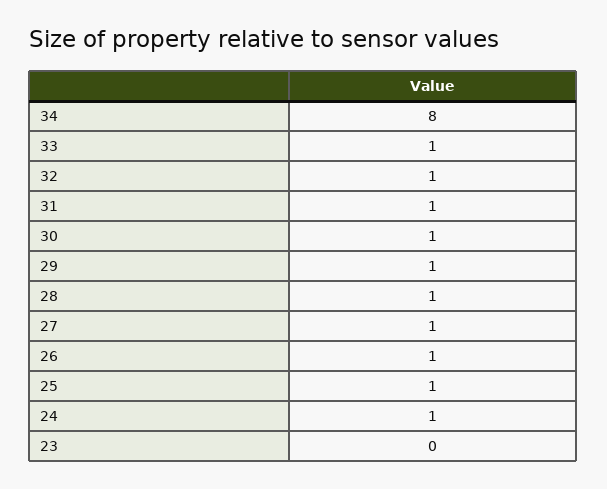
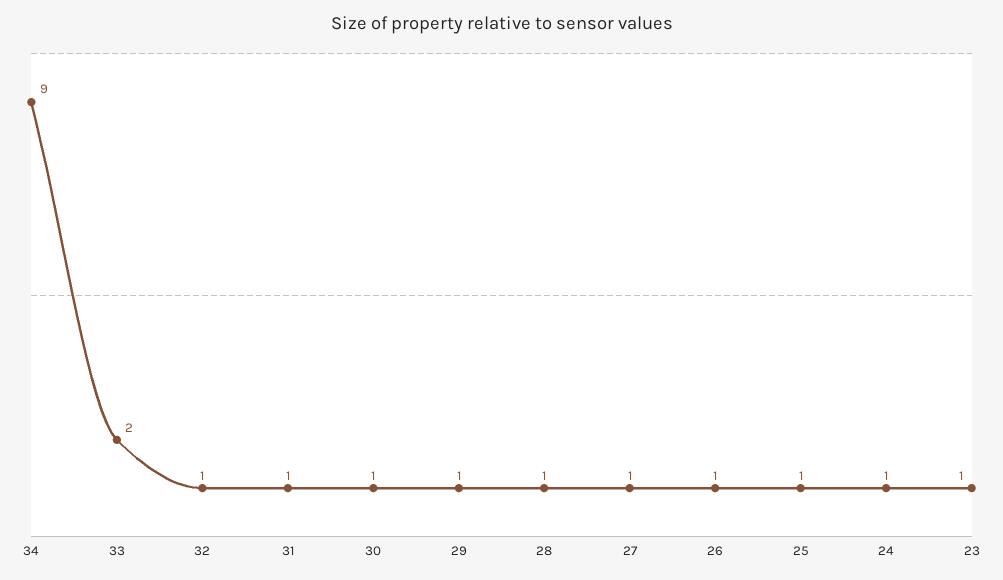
34: 8 -> 9
33: 1 -> 2
23: 0 -> 1

